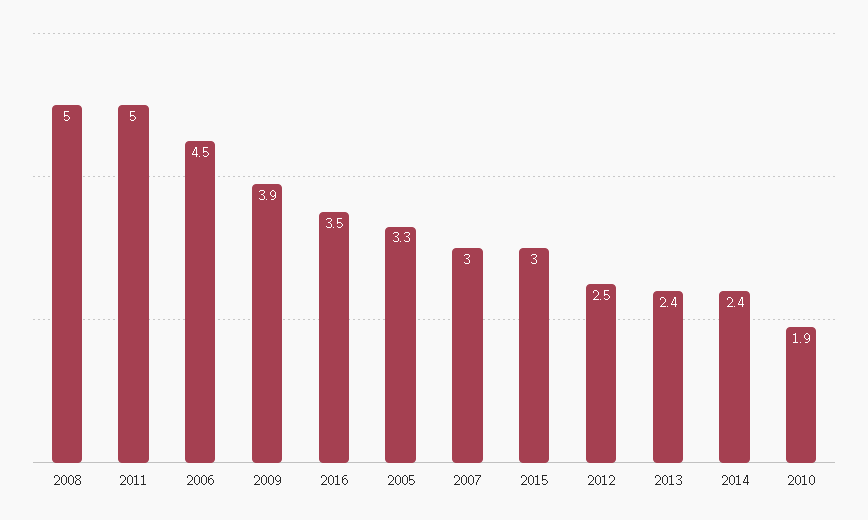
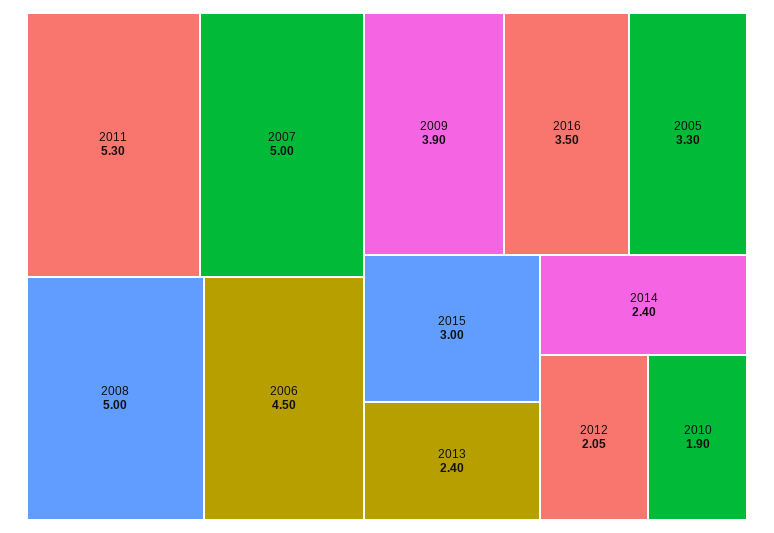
2011: 5 -> 5.3
2007: 3 -> 5
2012: 2.5 -> 2.05

